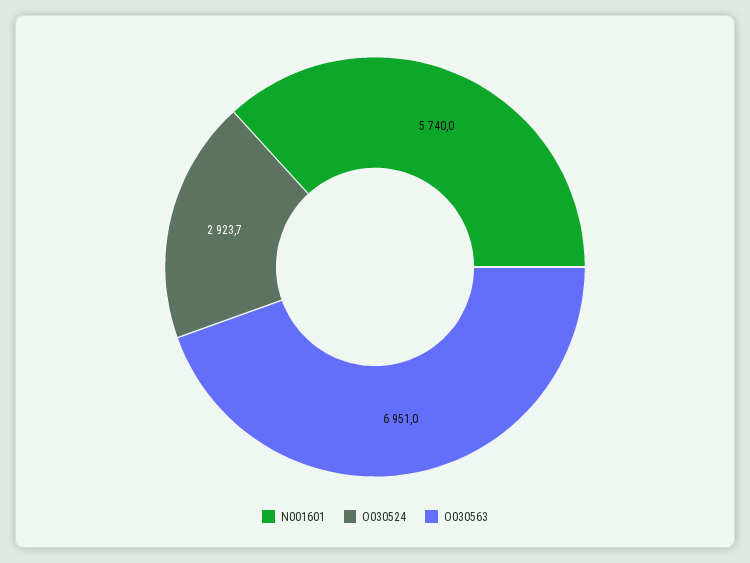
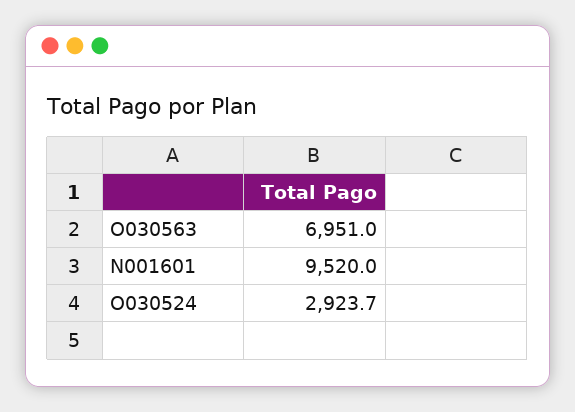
N001601: 5740 -> 9520

